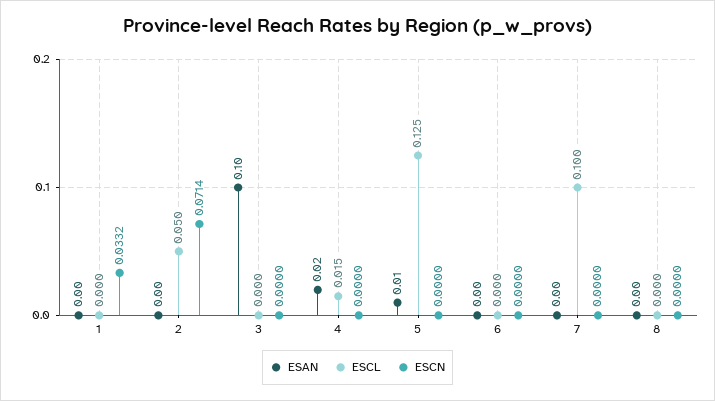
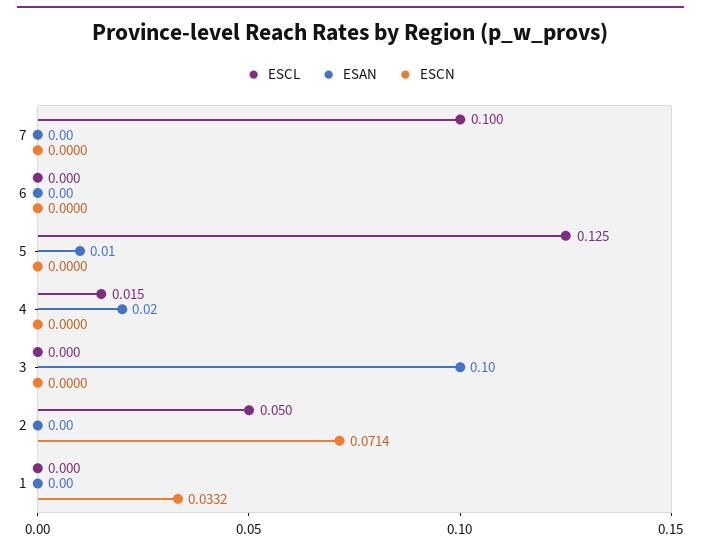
ESAN, 8: 0 -> none
ESCL, 8: 0 -> none
ESCN, 8: 0 -> none

